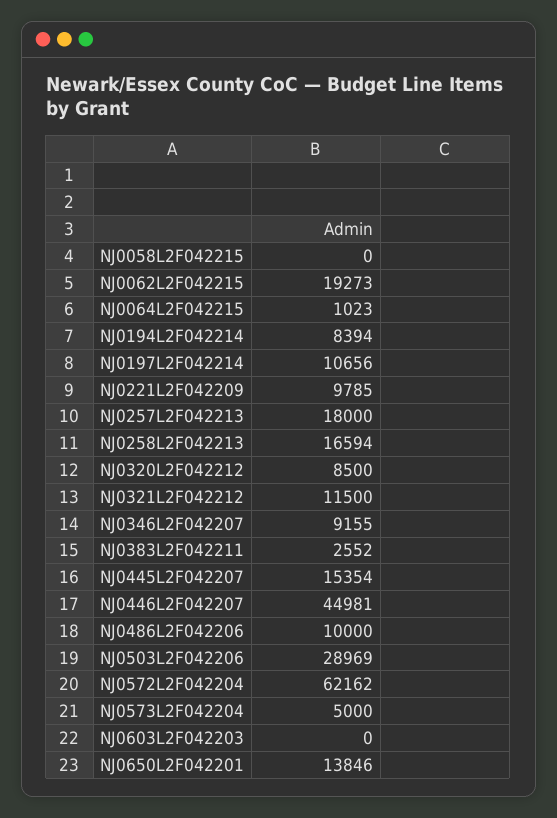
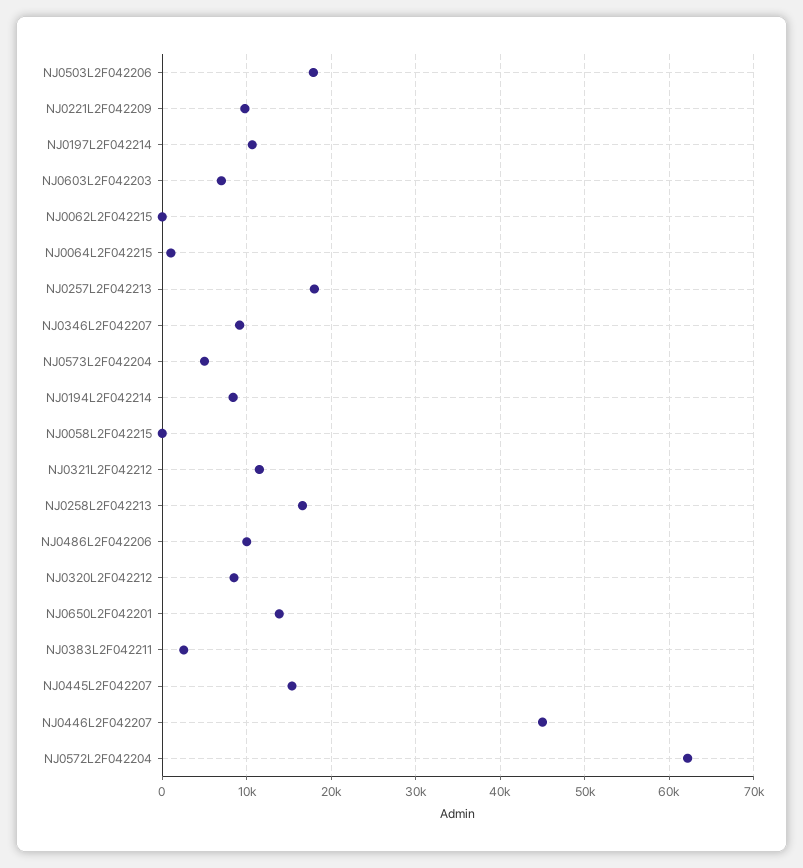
NJ0062L2F042215: 19273 -> 0
NJ0503L2F042206: 28969 -> 18000
NJ0603L2F042203: 0 -> 7000

